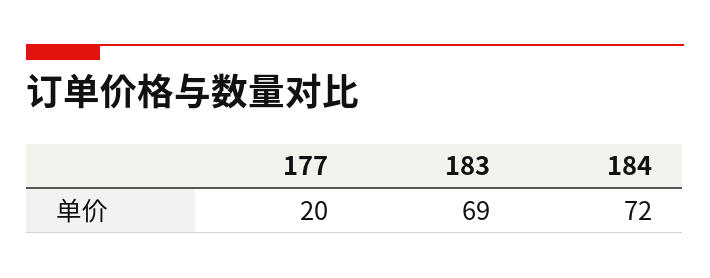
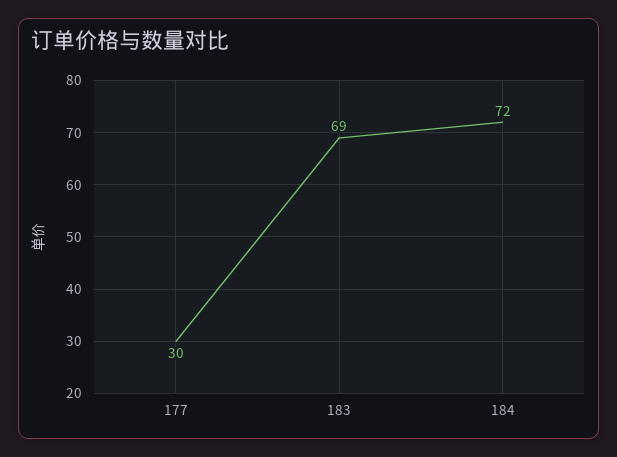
177: 20 -> 30

